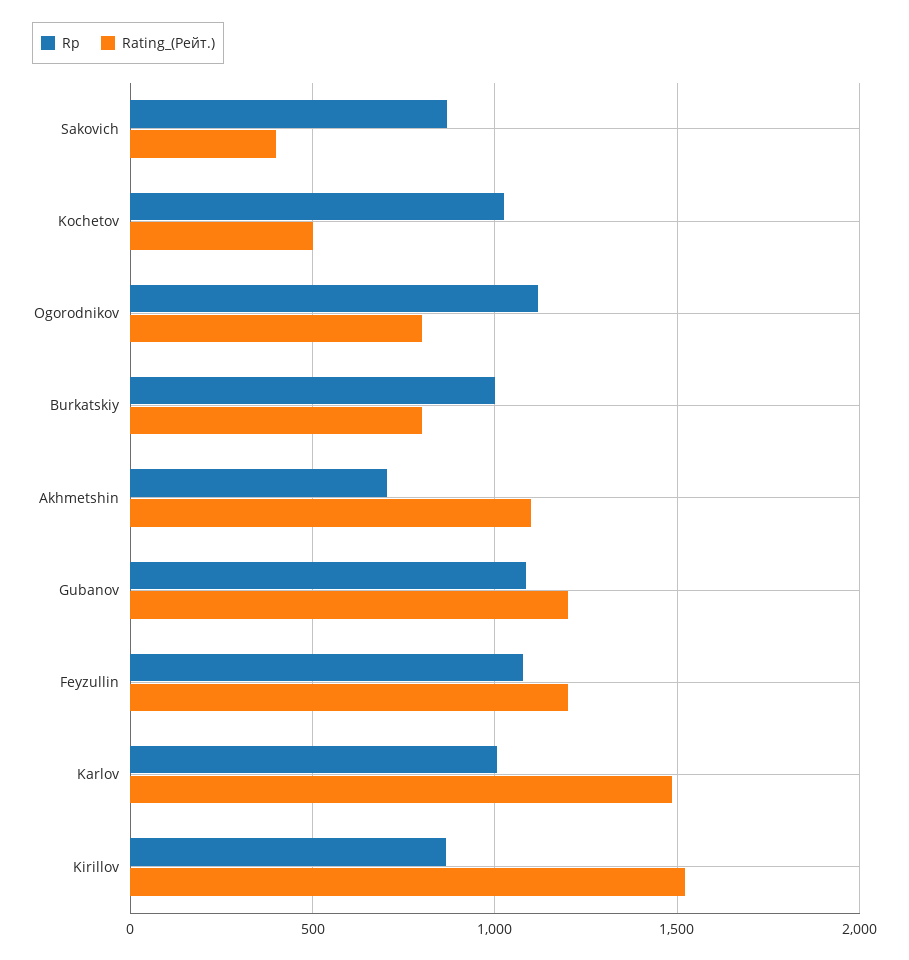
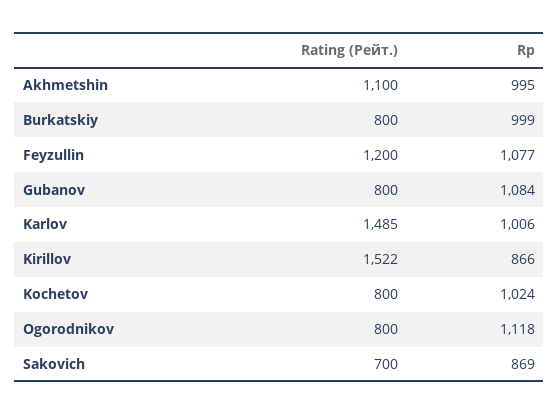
Rating_(Рейт.), Sakovich: 400 -> 700
Rating_(Рейт.), Kochetov: 500 -> 800
Rp, Akhmetshin: 700 -> 995
Rating_(Рейт.), Gubanov: 1200 -> 800

